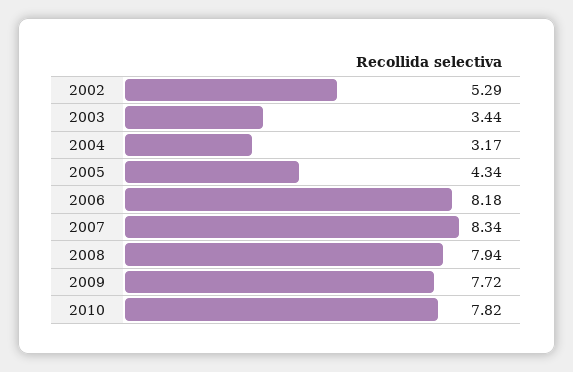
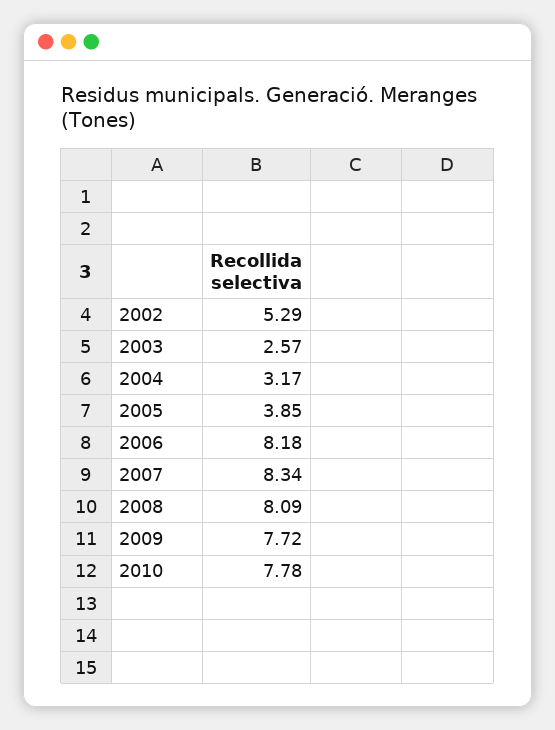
2003: 3.44 -> 2.57
2005: 4.34 -> 3.85
2008: 7.94 -> 8.09
2010: 7.82 -> 7.78

